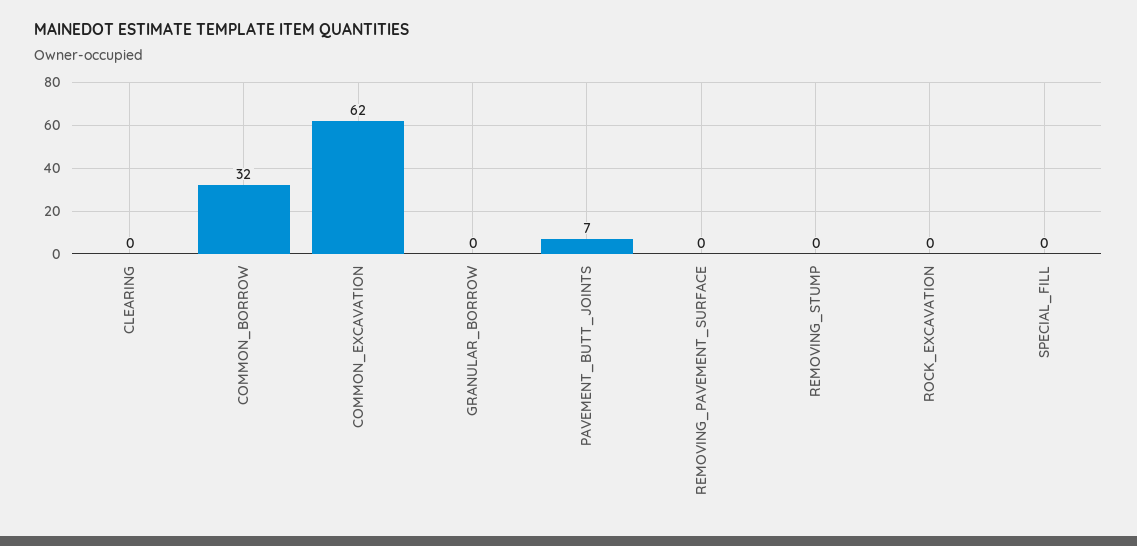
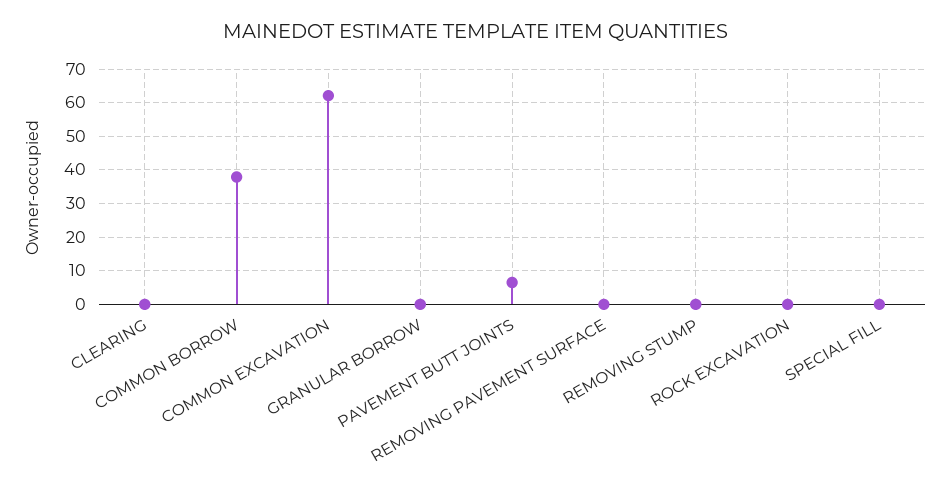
COMMON_BORROW: 32 -> 38

